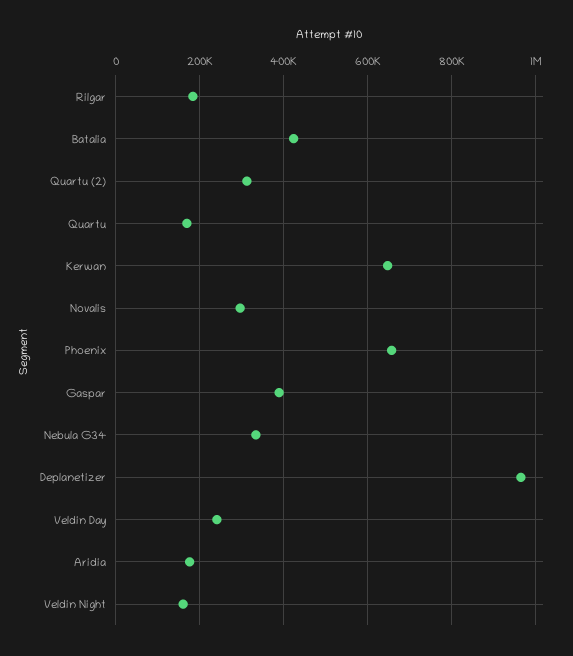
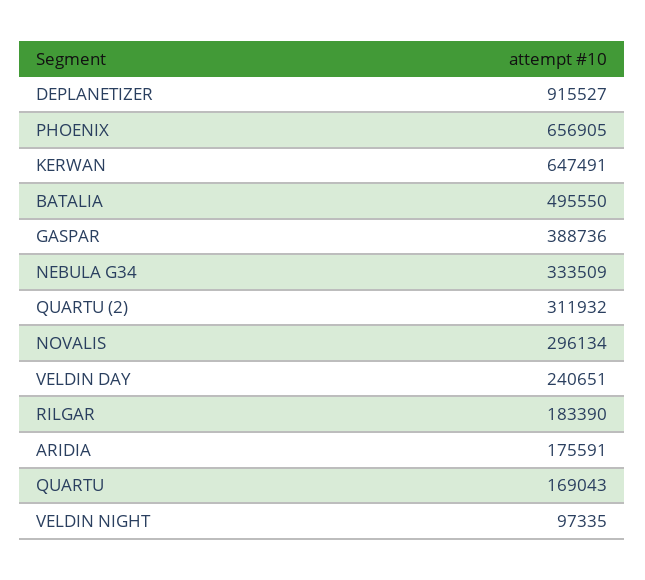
Batalia: 420000 -> 495550
Deplanetizer: 960000 -> 915527
Veldin Night: 160000 -> 97335

